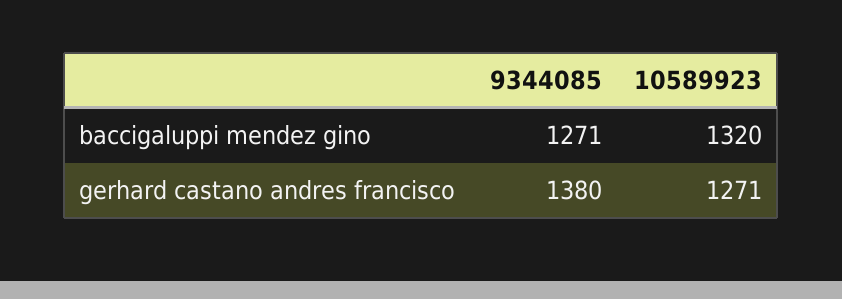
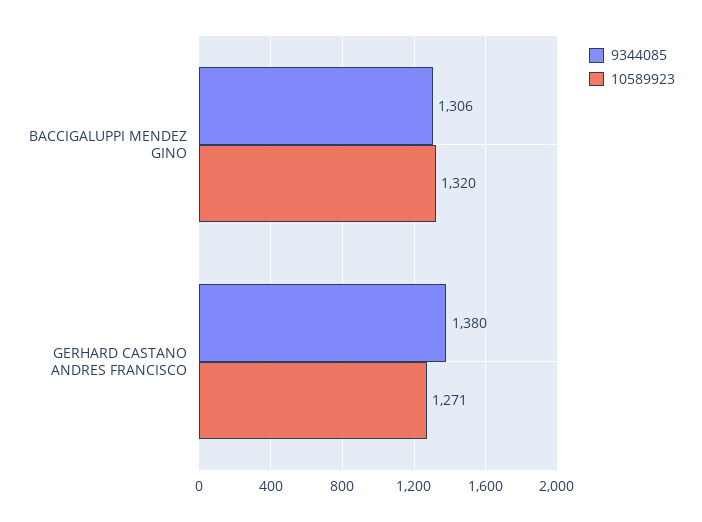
9344085, baccigaluppi mendez gino: 1271 -> 1306

